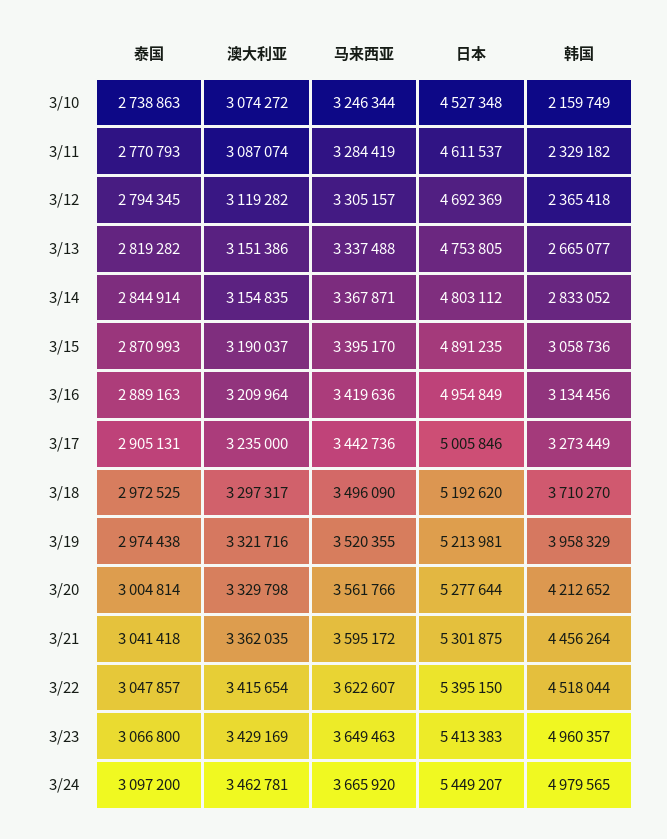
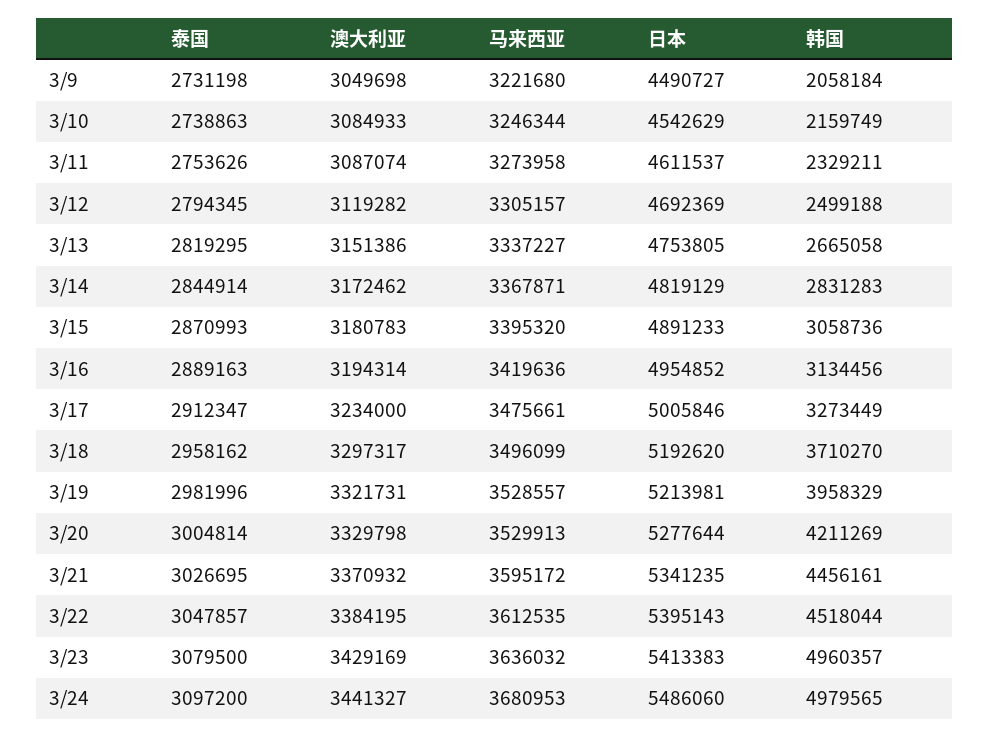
澳大利亚, 3/10: 3074272 -> 3084933
日本, 3/10: 4527348 -> 4542629
泰国, 3/11: 2770793 -> 2753626
马来西亚, 3/11: 3284419 -> 3273958
韩国, 3/11: 2329182 -> 2329211
韩国, 3/12: 2365418 -> 2499188
泰国, 3/13: 2819282 -> 2819295
马来西亚, 3/13: 3337488 -> 3337227
韩国, 3/13: 2665077 -> 2665058
澳大利亚, 3/14: 3154835 -> 3172462
日本, 3/14: 4803112 -> 4819129
韩国, 3/14: 2833052 -> 2831283
澳大利亚, 3/15: 3190037 -> 3180783
马来西亚, 3/15: 3395170 -> 3395320
日本, 3/15: 4891235 -> 4891233
澳大利亚, 3/16: 3209964 -> 3194314
日本, 3/16: 4954849 -> 4954852
泰国, 3/17: 2905131 -> 2912347
澳大利亚, 3/17: 3235000 -> 3234000
马来西亚, 3/17: 3442736 -> 3475661
泰国, 3/18: 2972525 -> 2958162
马来西亚, 3/18: 3496090 -> 3496099
泰国, 3/19: 2974438 -> 2981996
澳大利亚, 3/19: 3321716 -> 3321731
马来西亚, 3/19: 3520355 -> 3528557
马来西亚, 3/20: 3561766 -> 3529913
韩国, 3/20: 4212652 -> 4211269
泰国, 3/21: 3041418 -> 3026695
澳大利亚, 3/21: 3362035 -> 3370932
日本, 3/21: 5301875 -> 5341235
韩国, 3/21: 4456264 -> 4456161
澳大利亚, 3/22: 3415654 -> 3384195
马来西亚, 3/22: 3622607 -> 3612535
日本, 3/22: 5395150 -> 5395143
泰国, 3/23: 3066800 -> 3079500
马来西亚, 3/23: 3649463 -> 3636032
澳大利亚, 3/24: 3462781 -> 3441327
马来西亚, 3/24: 3665920 -> 3680953
日本, 3/24: 5449207 -> 5486060
泰国, 3/9: none -> 2731198
澳大利亚, 3/9: none -> 3049698
马来西亚, 3/9: none -> 3221680
日本, 3/9: none -> 4490727
韩国, 3/9: none -> 2058184

